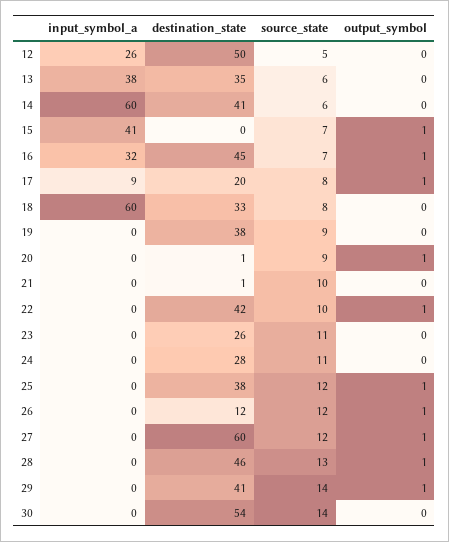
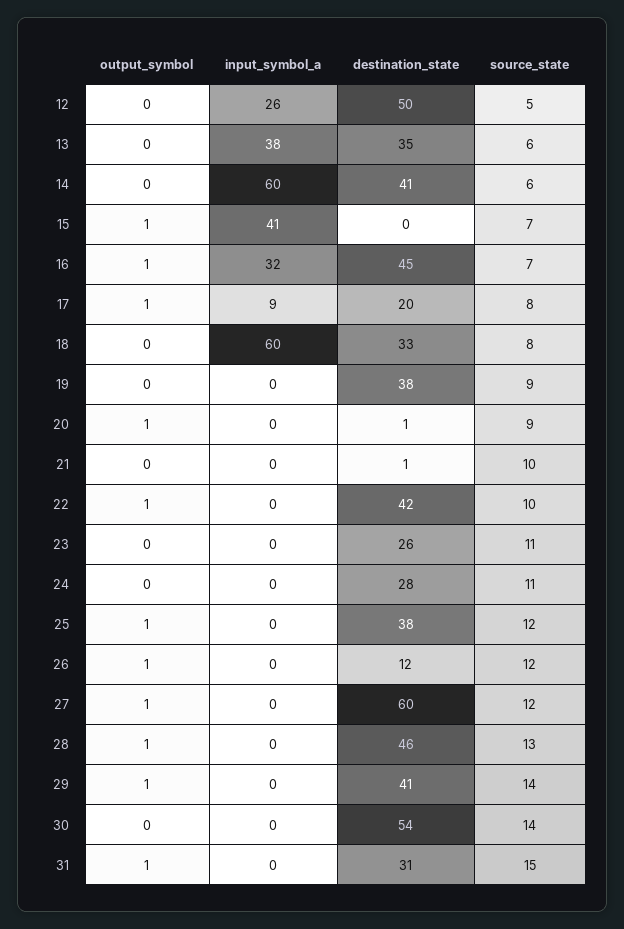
output_symbol, 31: none -> 1
input_symbol_a, 31: none -> 0
destination_state, 31: none -> 31
source_state, 31: none -> 15

